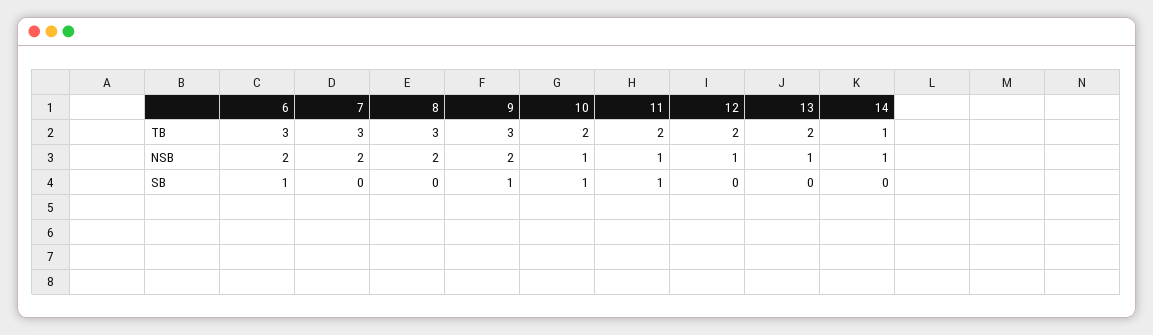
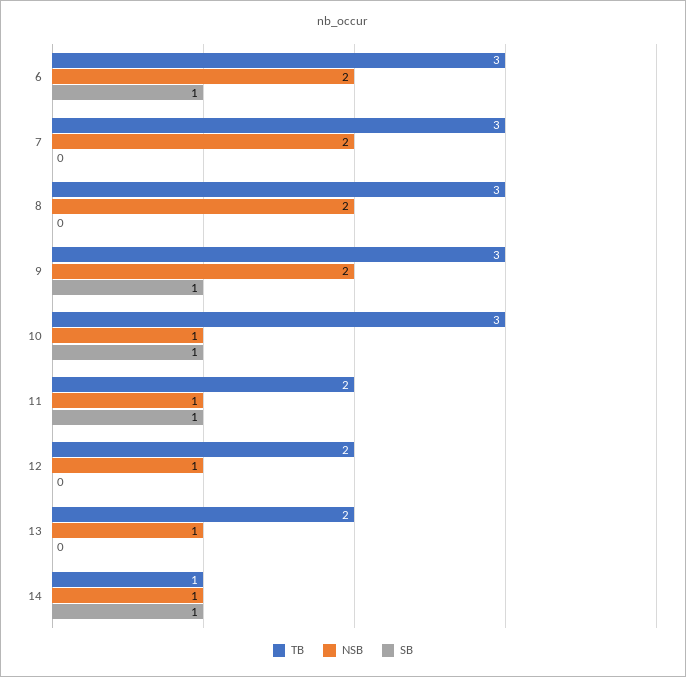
TB, 10: 2 -> 3
SB, 14: 0 -> 1

